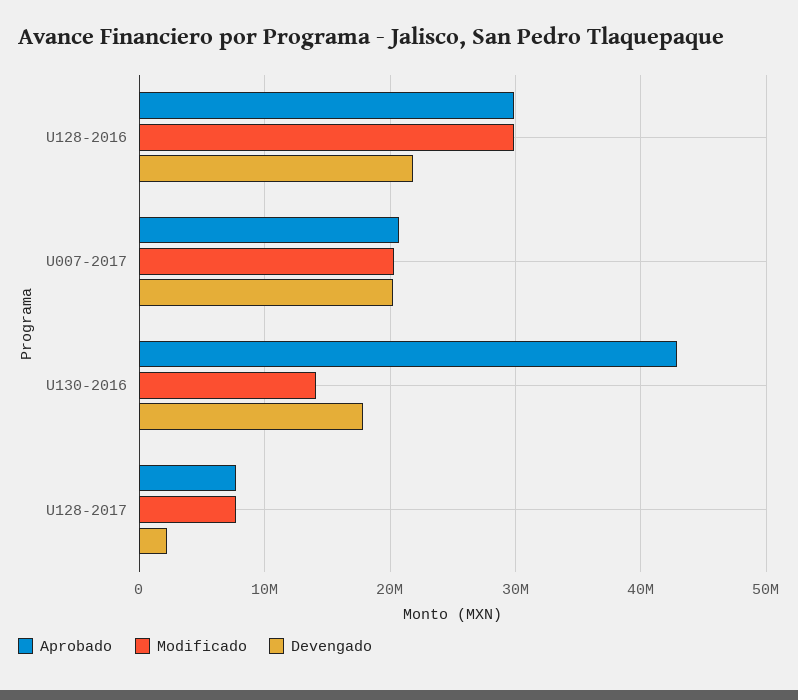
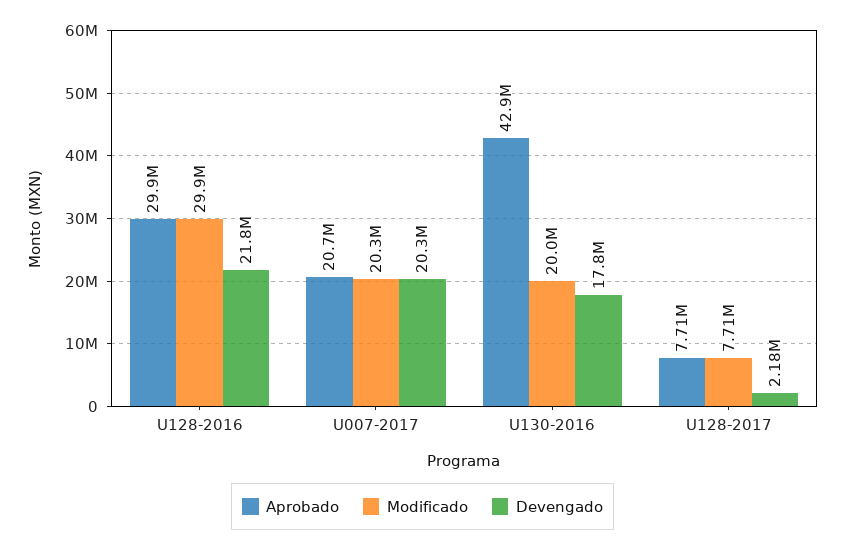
Modificado, U130-2016: 14000000 -> 20000000

